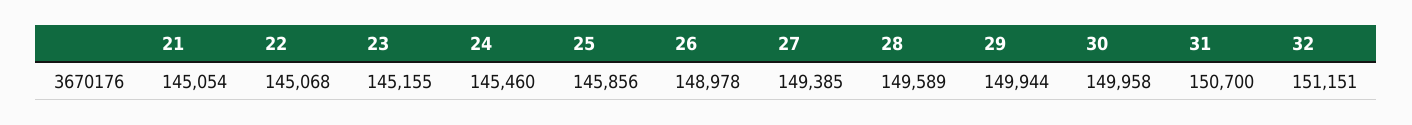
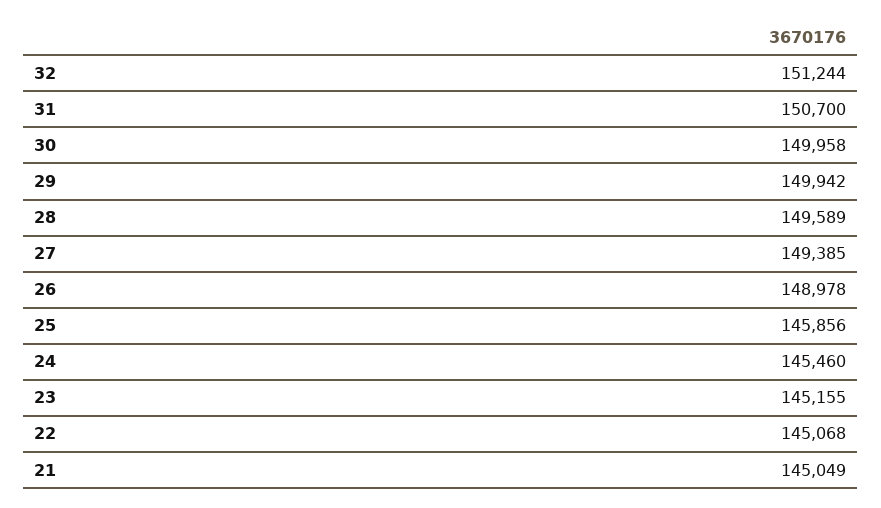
21: 145054 -> 145049
29: 149944 -> 149942
32: 151151 -> 151244

